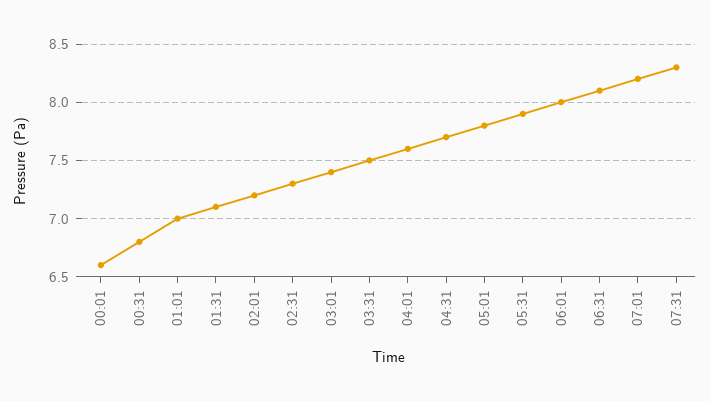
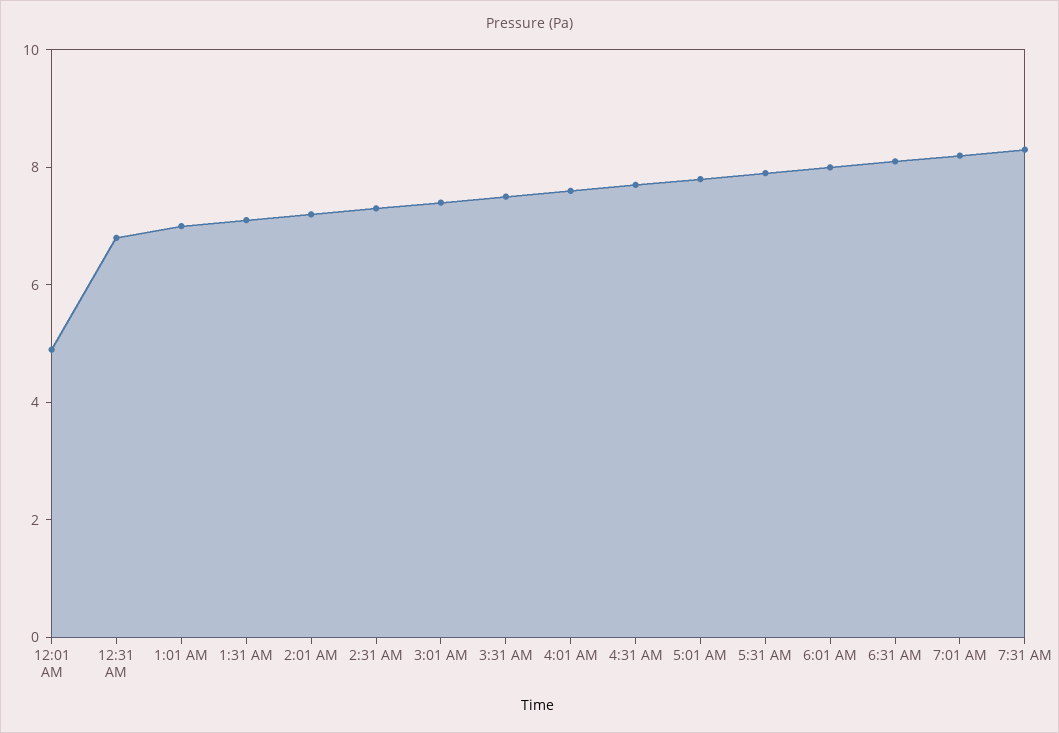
00:01: 6.6 -> 5

